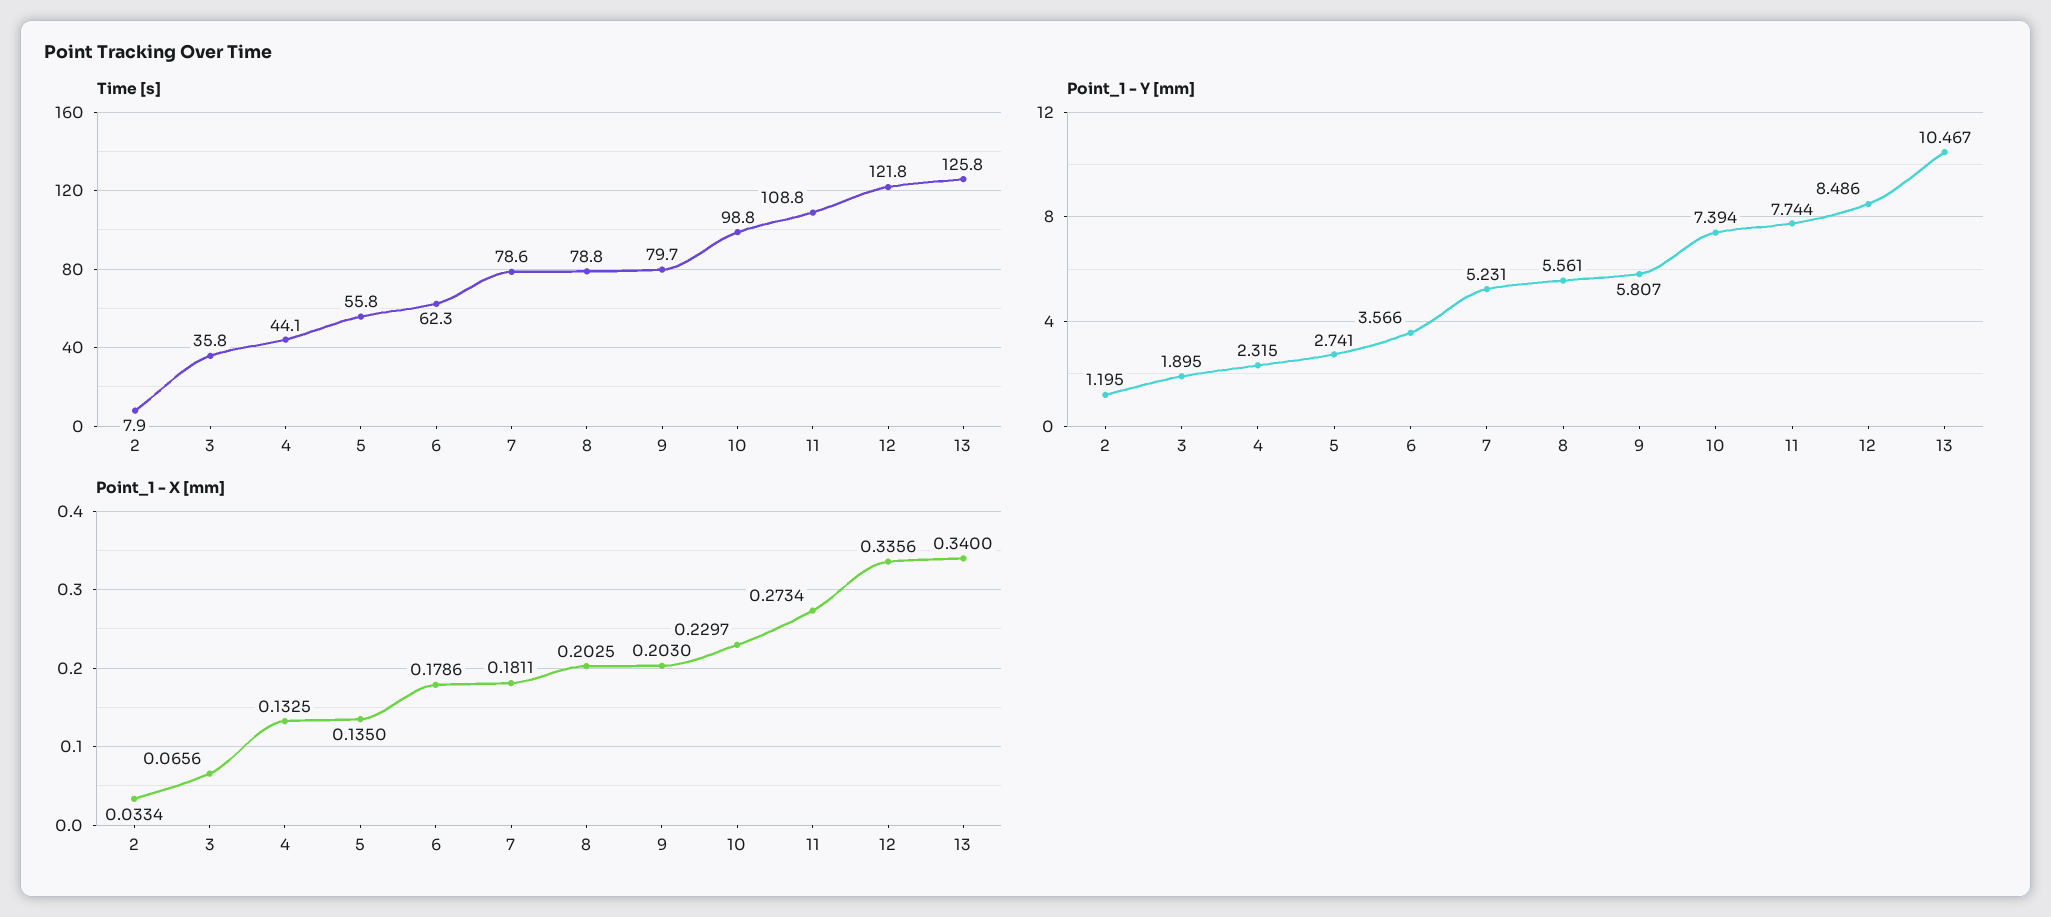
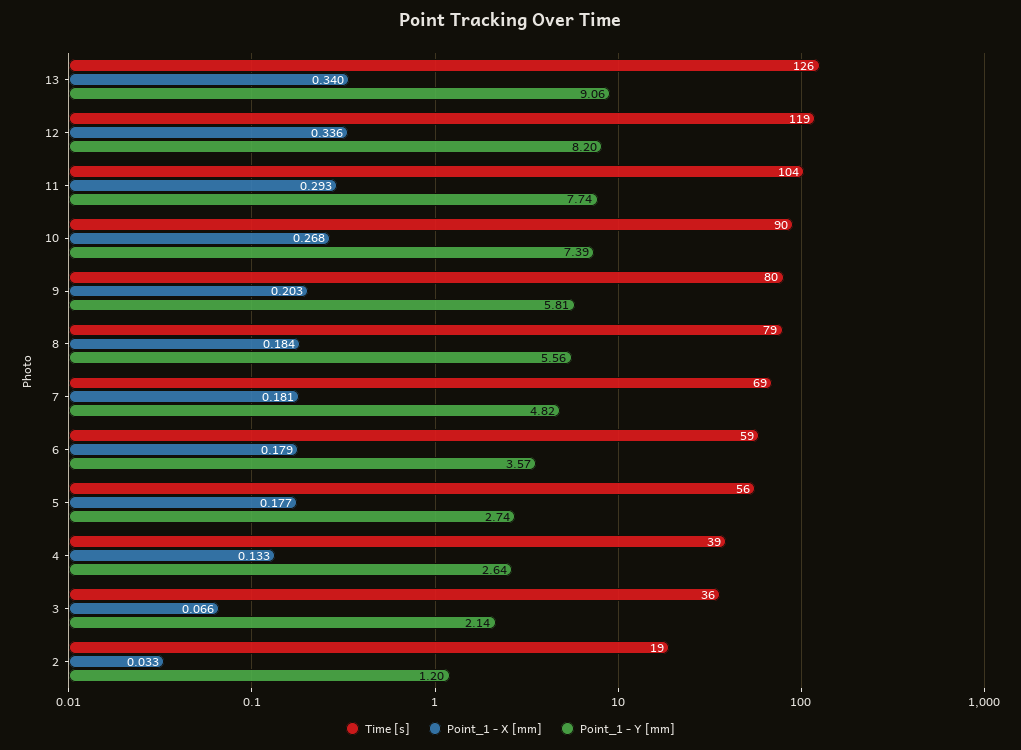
Time [s], 2: 7.9 -> 19
Time [s], 4: 44.1 -> 39
Time [s], 6: 62.3 -> 59
Time [s], 7: 78.6 -> 69
Time [s], 10: 98.8 -> 90
Time [s], 11: 108.8 -> 104
Time [s], 12: 121.8 -> 119
Point_1 - Y [mm], 3: 1.895 -> 2.14
Point_1 - Y [mm], 4: 2.315 -> 2.64
Point_1 - Y [mm], 7: 5.231 -> 4.82
Point_1 - Y [mm], 12: 8.486 -> 8.2
Point_1 - Y [mm], 13: 10.467 -> 9.06
Point_1 - X [mm], 5: 0.135 -> 0.177
Point_1 - X [mm], 8: 0.2025 -> 0.184
Point_1 - X [mm], 10: 0.2297 -> 0.268
Point_1 - X [mm], 11: 0.2734 -> 0.293

